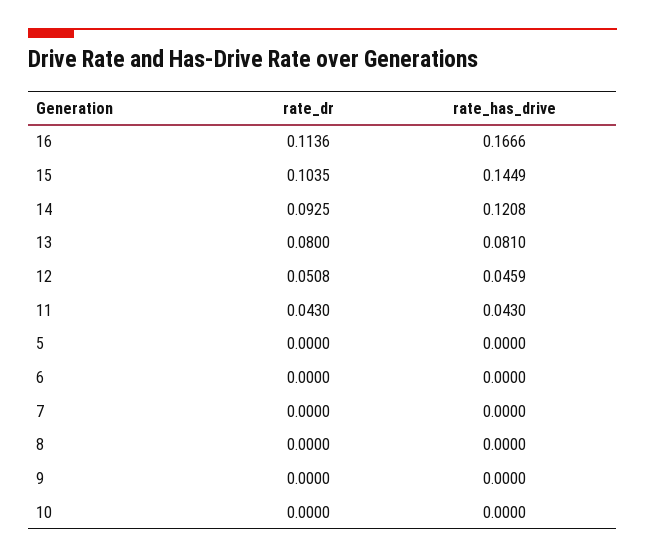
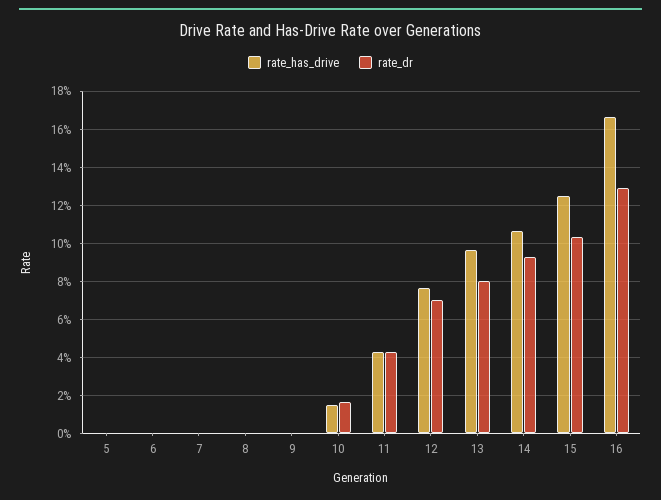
rate_dr, 16: 0.1136 -> 0.13
rate_has_drive, 15: 0.1449 -> 0.125
rate_has_drive, 14: 0.1208 -> 0.105
rate_has_drive, 13: 0.081 -> 0.095
rate_dr, 12: 0.0508 -> 0.07
rate_has_drive, 12: 0.0459 -> 0.075
rate_dr, 10: 0 -> 0.015
rate_has_drive, 10: 0 -> 0.015

